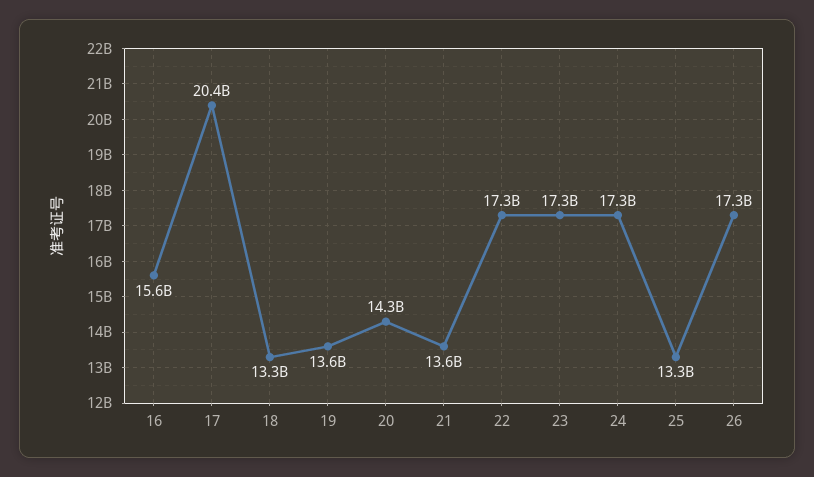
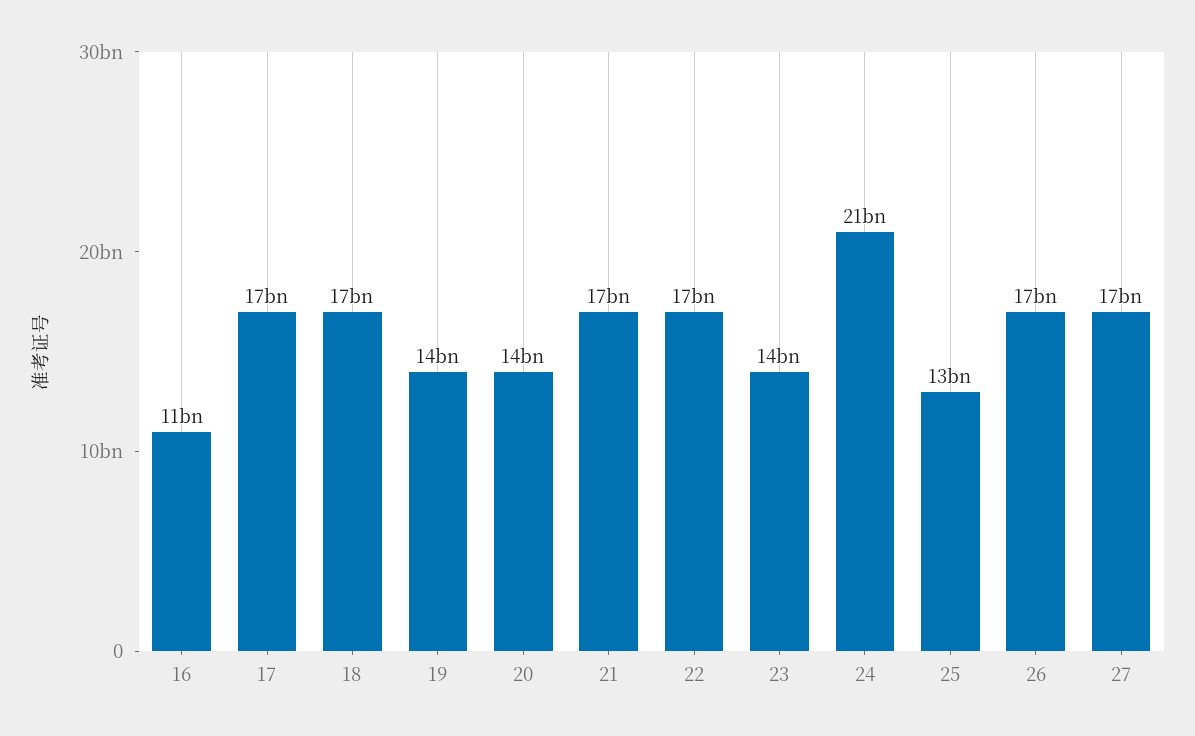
16: 15600000000 -> 11000000000
17: 20400000000 -> 17000000000
18: 13300000000 -> 17000000000
21: 13600000000 -> 17000000000
23: 17300000000 -> 14000000000
24: 17300000000 -> 21000000000
27: none -> 17000000000

